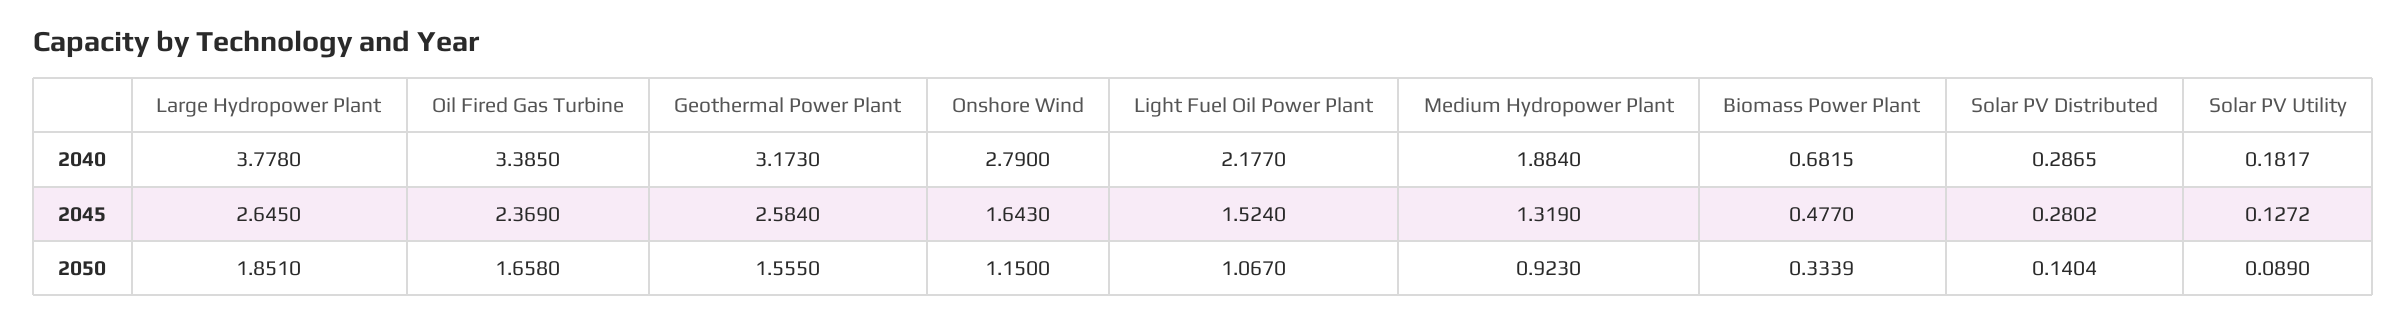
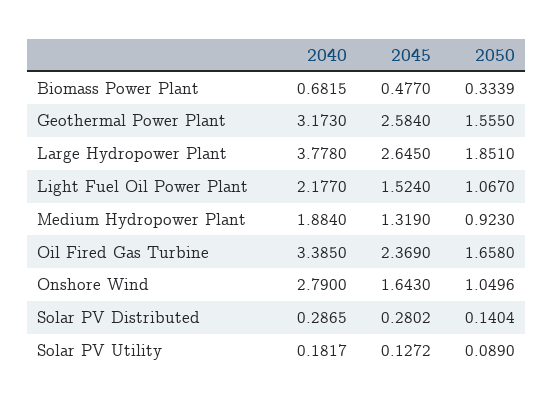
Onshore Wind, 2050: 1.15 -> 1.0496

